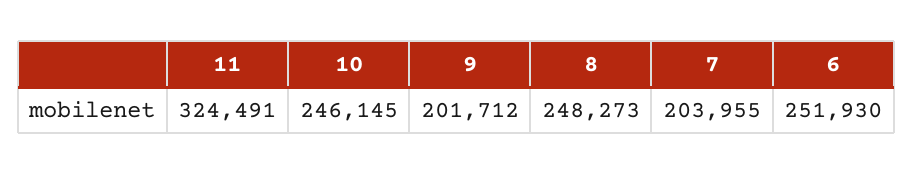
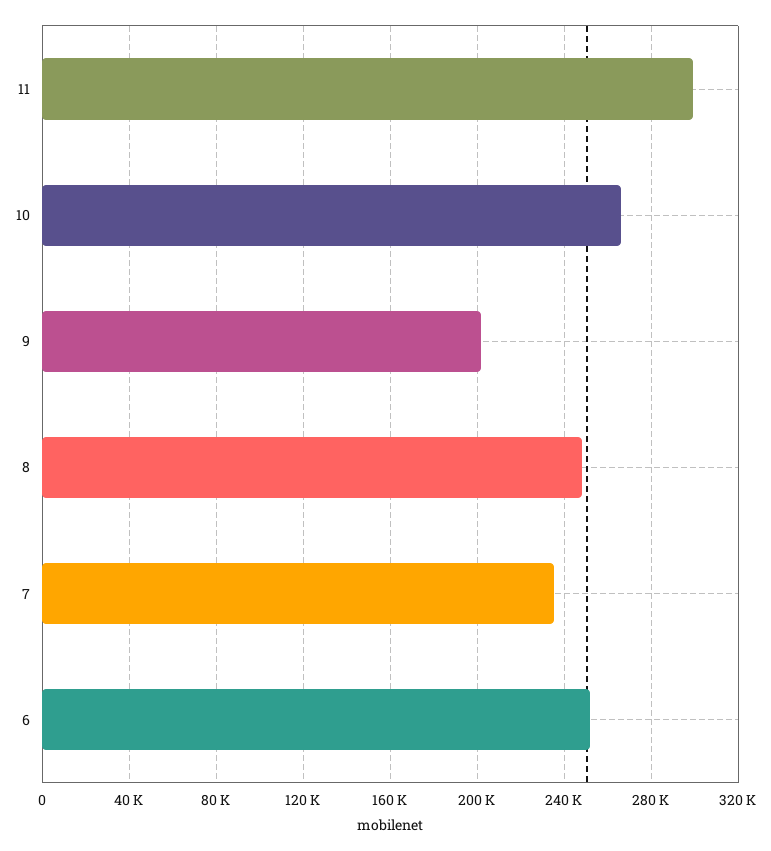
11: 324491 -> 300000
10: 246145 -> 265000
7: 203955 -> 235000

